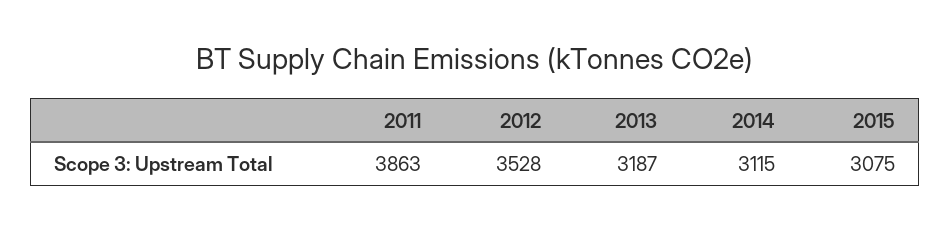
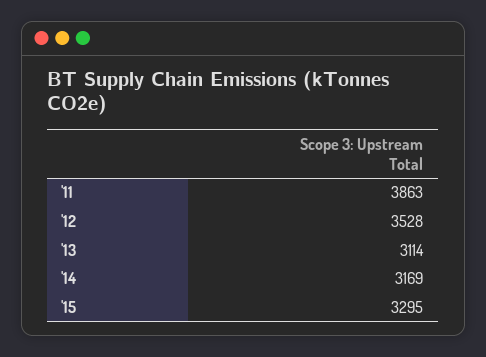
2013: 3187 -> 3114
2014: 3115 -> 3169
2015: 3075 -> 3295

